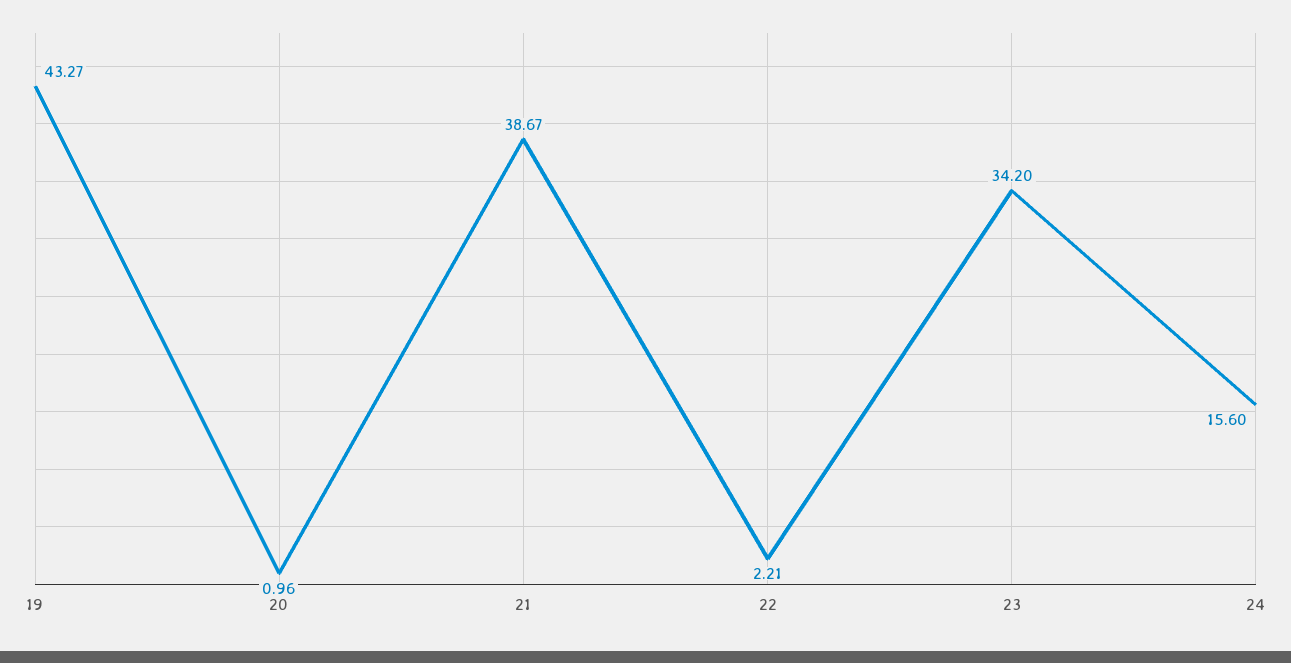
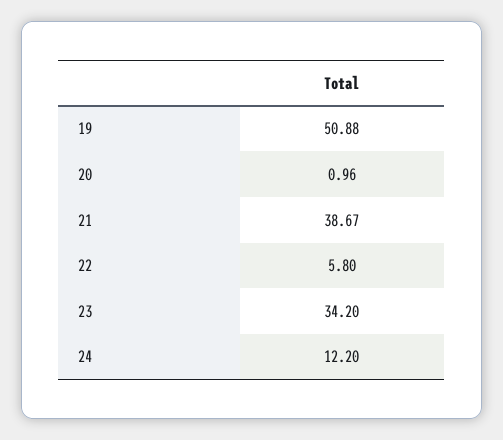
19: 43.27 -> 50.88
22: 2.21 -> 5.8
24: 15.6 -> 12.2

